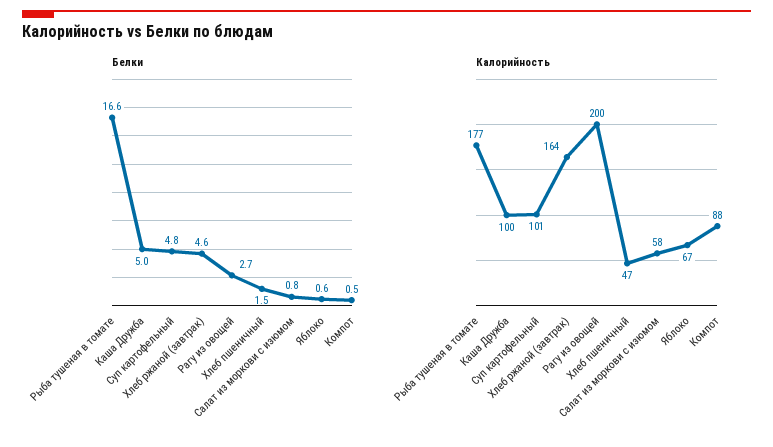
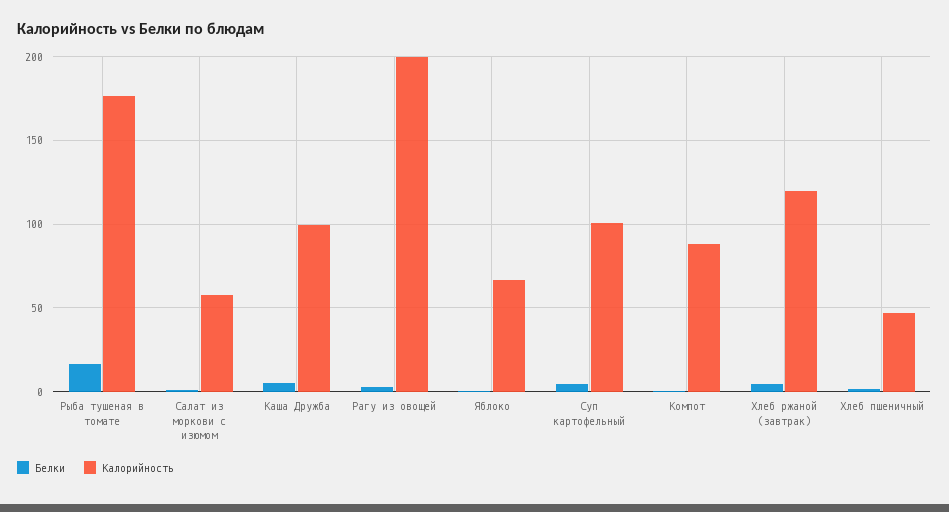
Калорийность, Хлеб ржаной (завтрак): 164 -> 120

